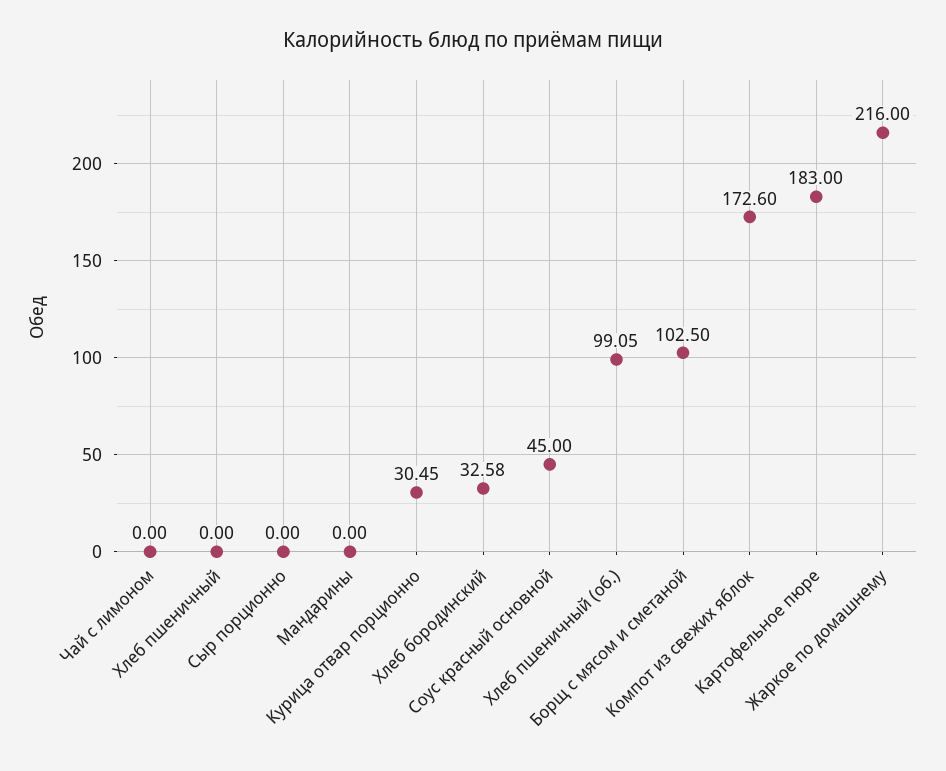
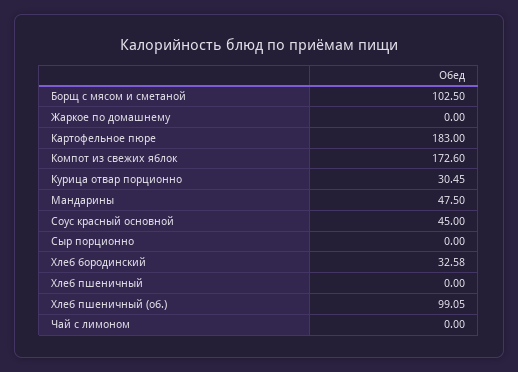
Мандарины: 0 -> 47.5
Жаркое по домашнему: 216 -> 0

